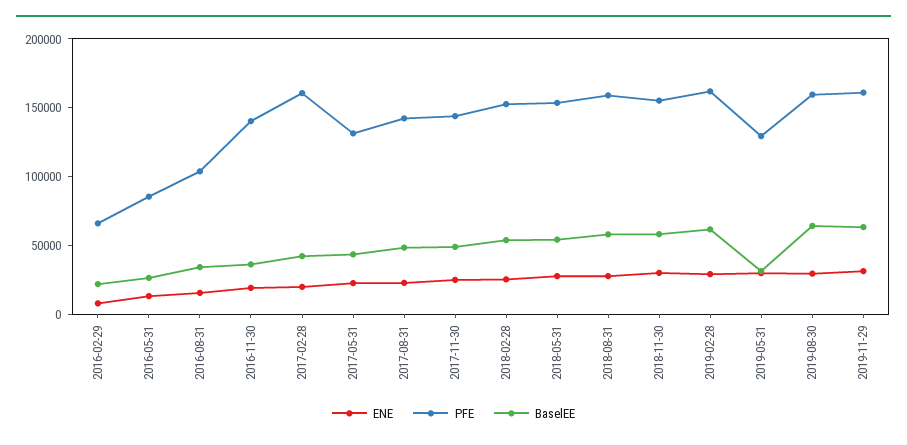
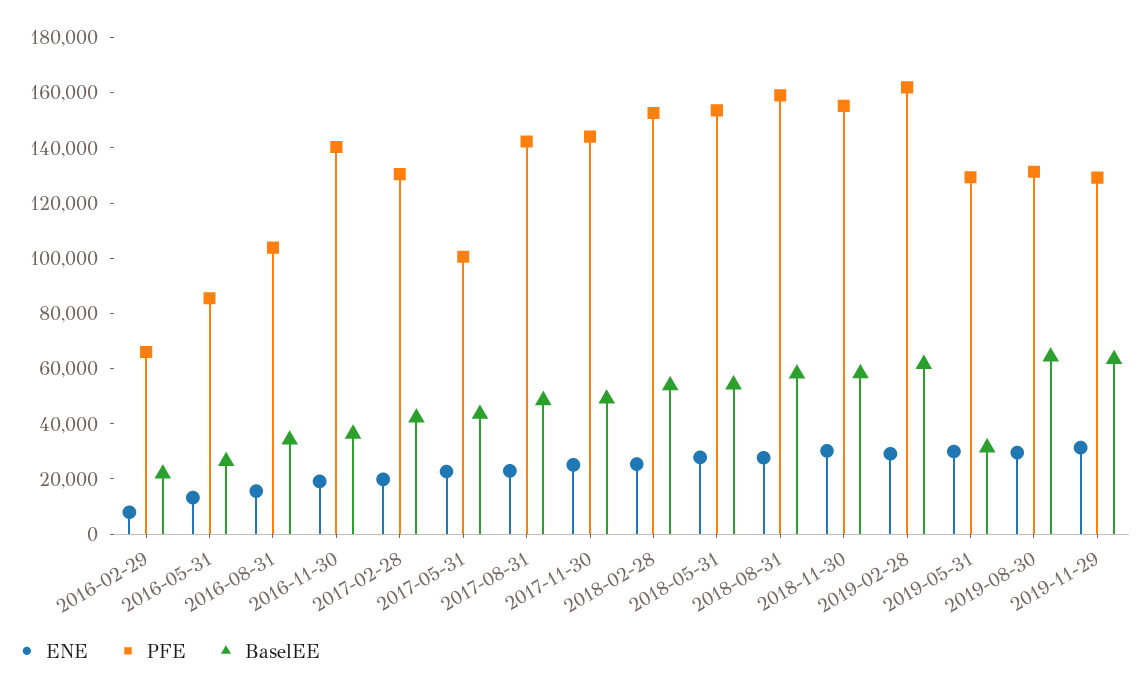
PFE, 2017-02-28: 160000 -> 130000
PFE, 2017-05-31: 130000 -> 100000
PFE, 2019-08-30: 160000 -> 130000
PFE, 2019-11-29: 160000 -> 130000

